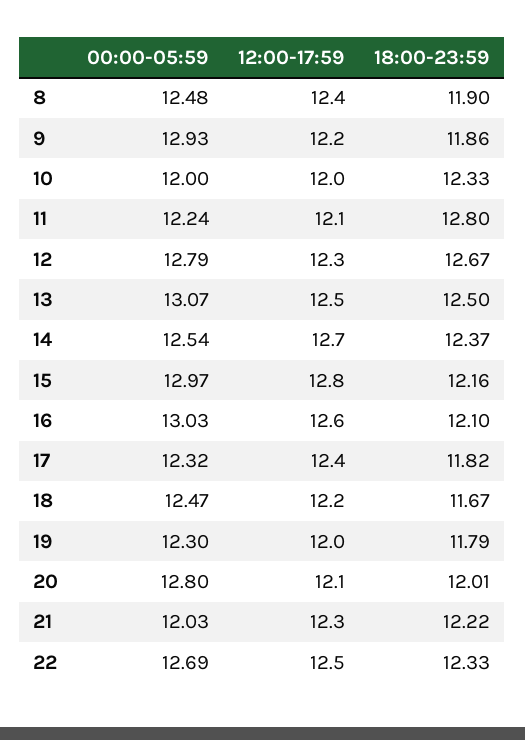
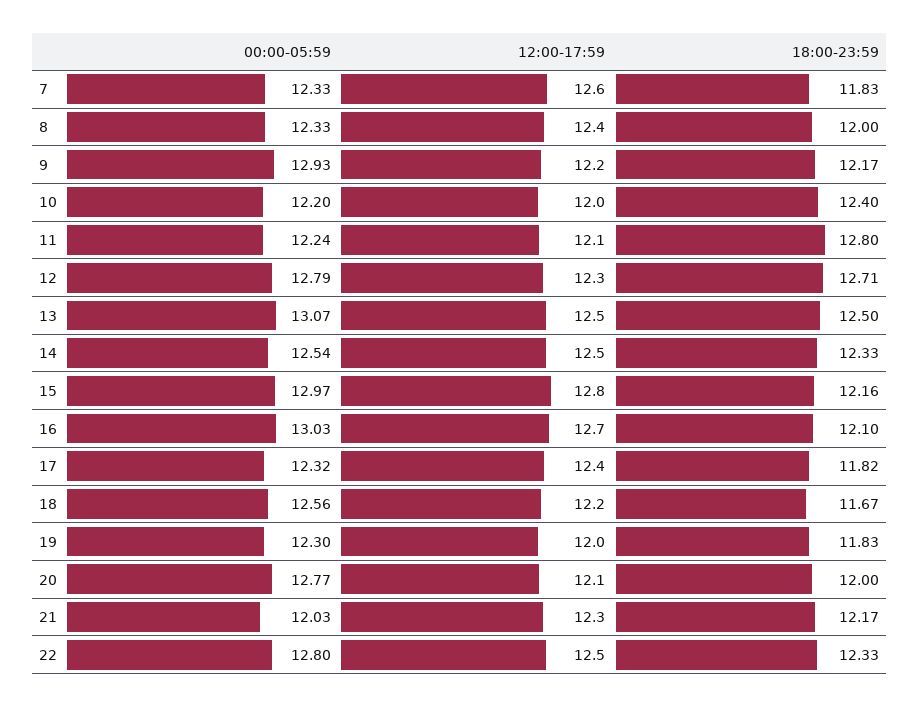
00:00-05:59, 8: 12.48 -> 12.33
18:00-23:59, 8: 11.9 -> 12
18:00-23:59, 9: 11.86 -> 12.17
00:00-05:59, 10: 12 -> 12.2
18:00-23:59, 10: 12.33 -> 12.4
18:00-23:59, 12: 12.67 -> 12.71
12:00-17:59, 14: 12.7 -> 12.5
18:00-23:59, 14: 12.37 -> 12.33
12:00-17:59, 16: 12.6 -> 12.7
00:00-05:59, 18: 12.47 -> 12.56
18:00-23:59, 19: 11.79 -> 11.83
00:00-05:59, 20: 12.8 -> 12.77
18:00-23:59, 20: 12.01 -> 12
18:00-23:59, 21: 12.22 -> 12.17
00:00-05:59, 22: 12.69 -> 12.8
00:00-05:59, 7: none -> 12.33
12:00-17:59, 7: none -> 12.6
18:00-23:59, 7: none -> 11.83

